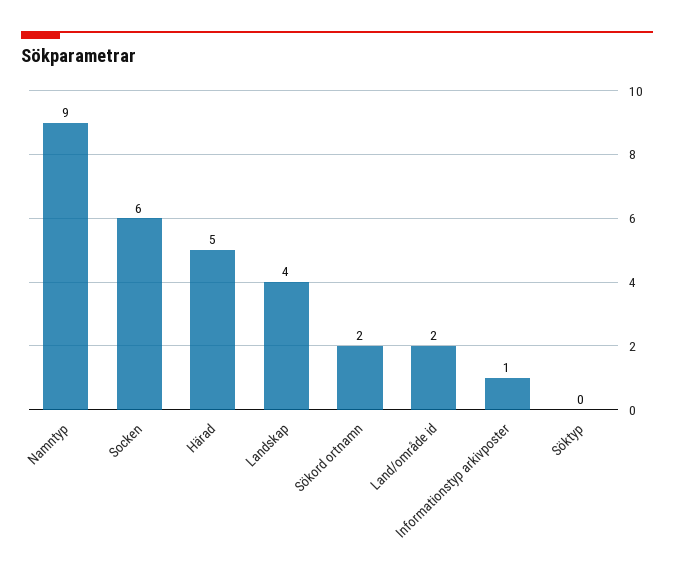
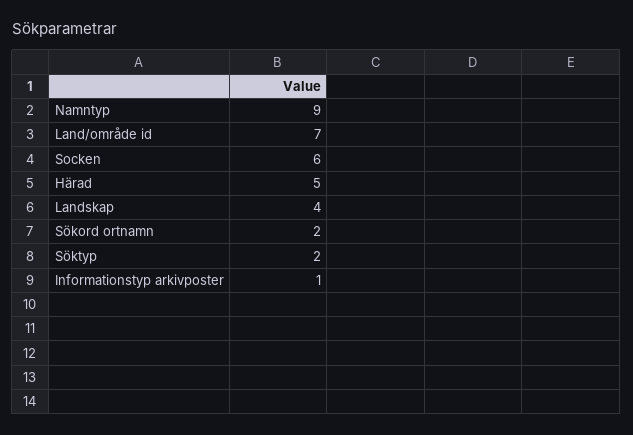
Land/område id: 2 -> 7
Söktyp: 0 -> 2

